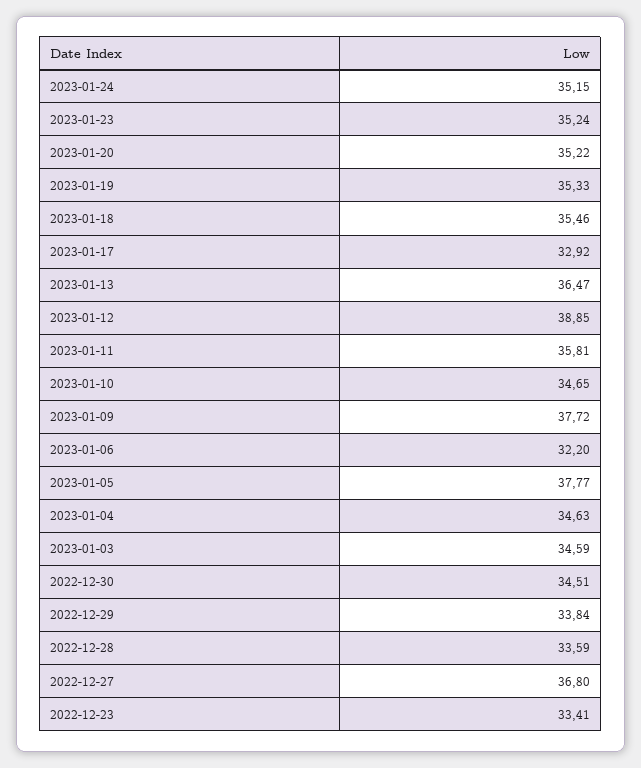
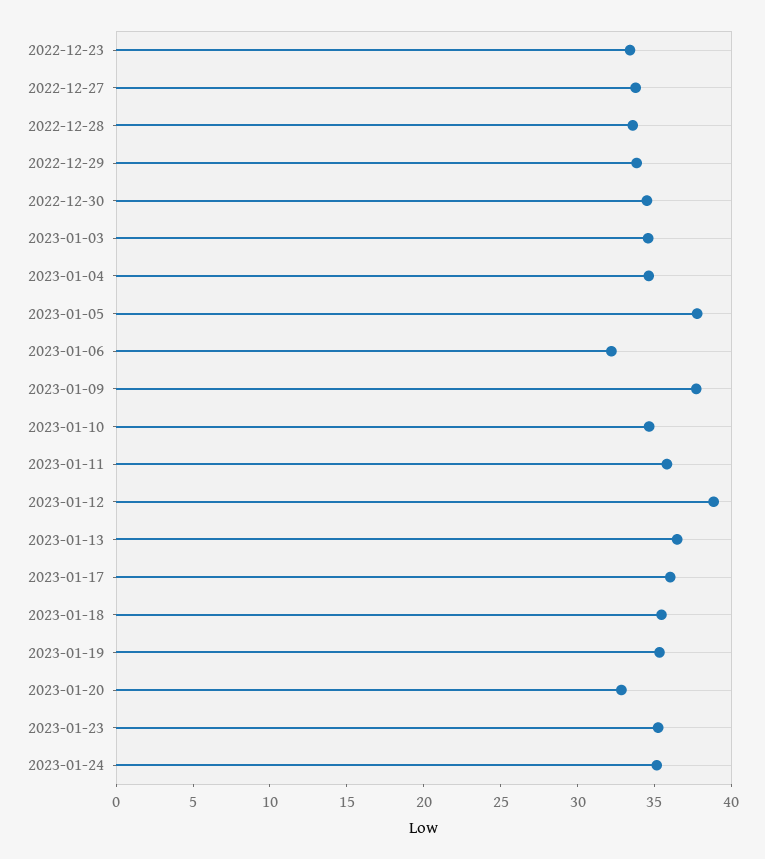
2023-01-20: 35.22 -> 33
2023-01-17: 32.92 -> 36
2022-12-27: 36.8 -> 34

